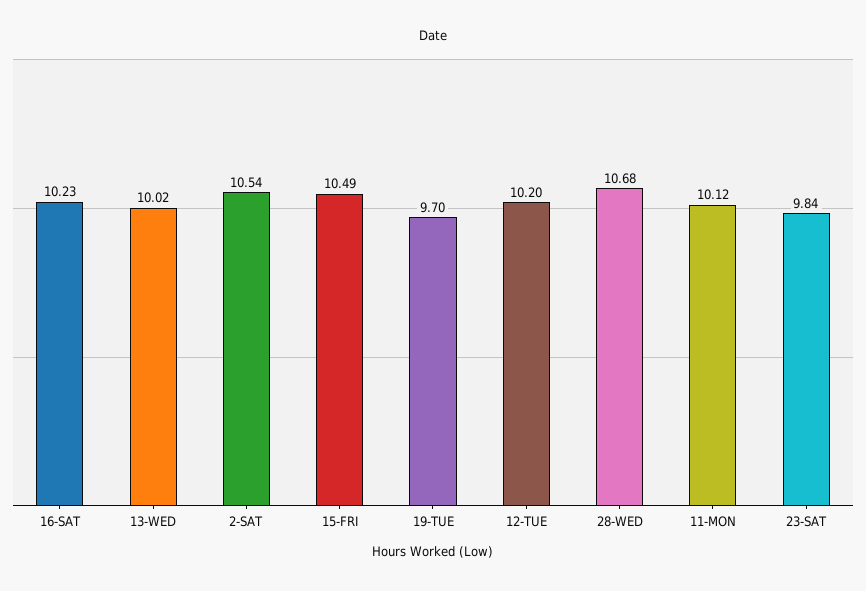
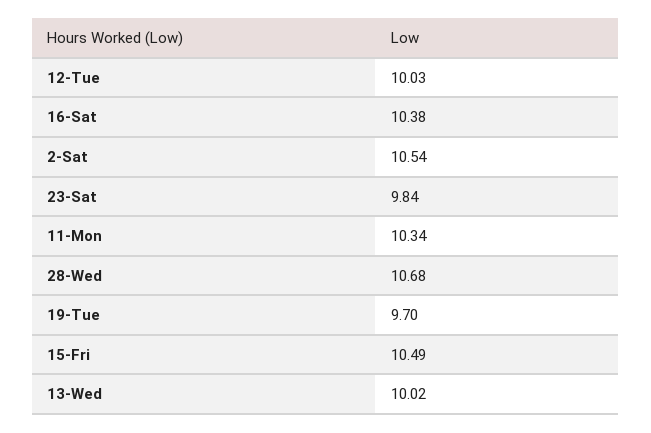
16-SAT: 10.23 -> 10.38
12-TUE: 10.2 -> 10.03
11-MON: 10.12 -> 10.34

